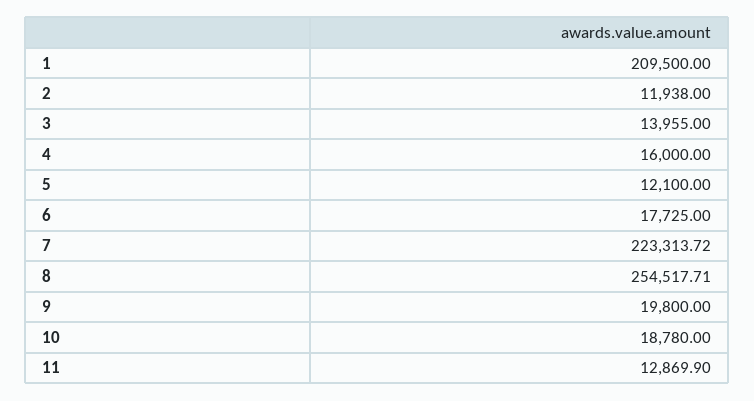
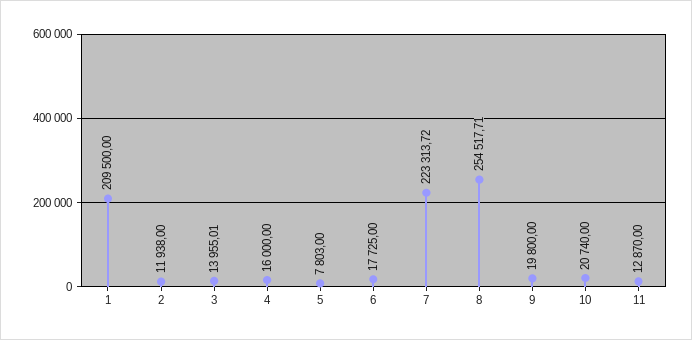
3: 13955 -> 13955.01
5: 12100 -> 7803
10: 18780 -> 20740
11: 12869.9 -> 12870

